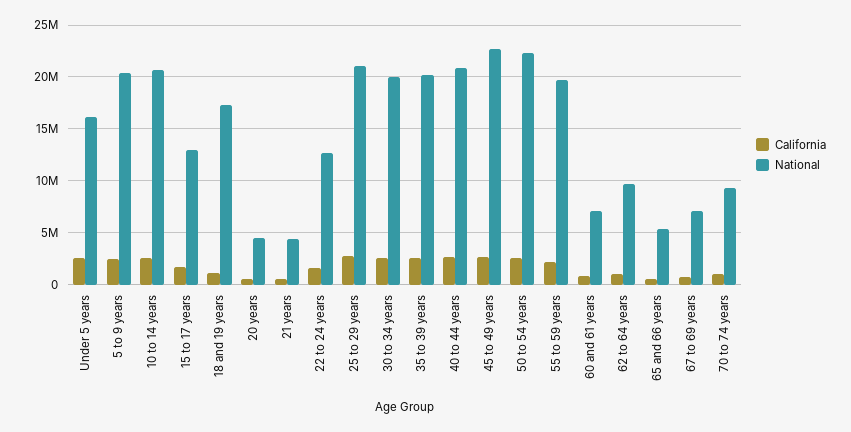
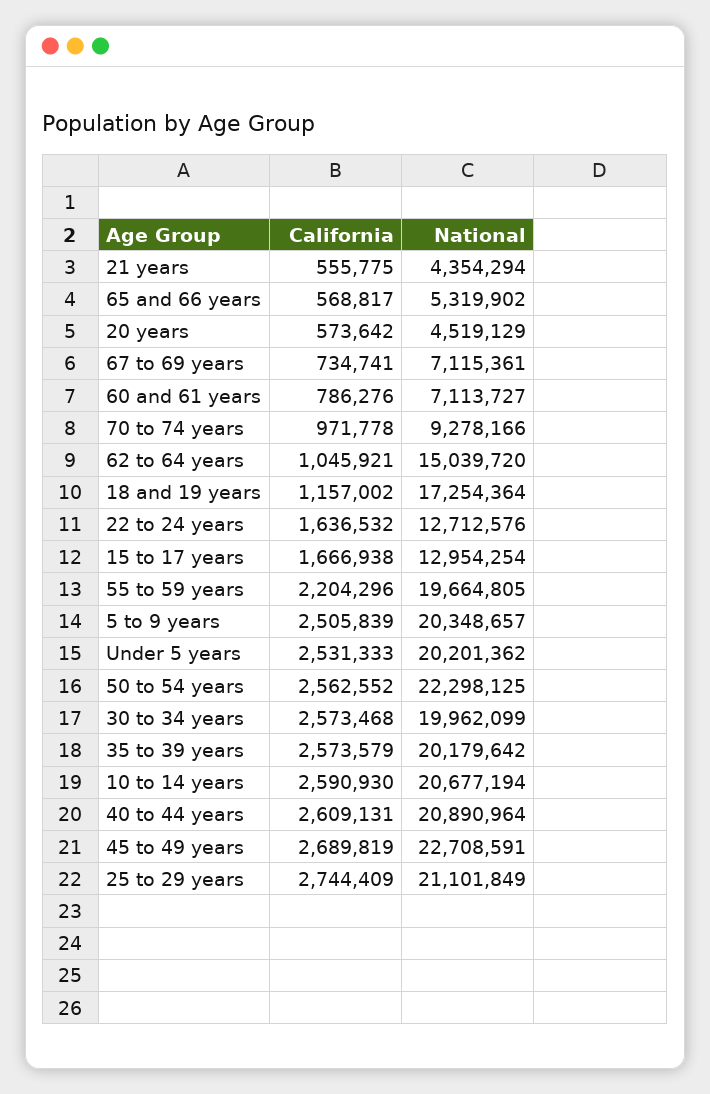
National, Under 5 years: 16000000 -> 20201362
National, 62 to 64 years: 10000000 -> 15039720

